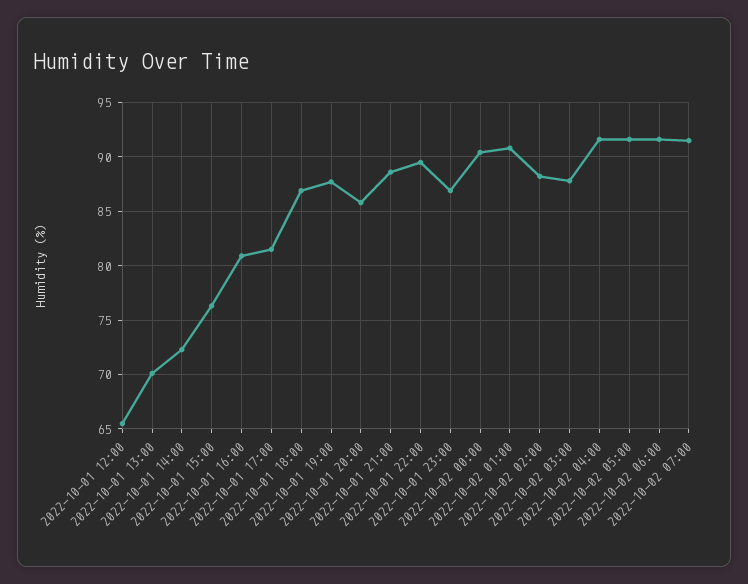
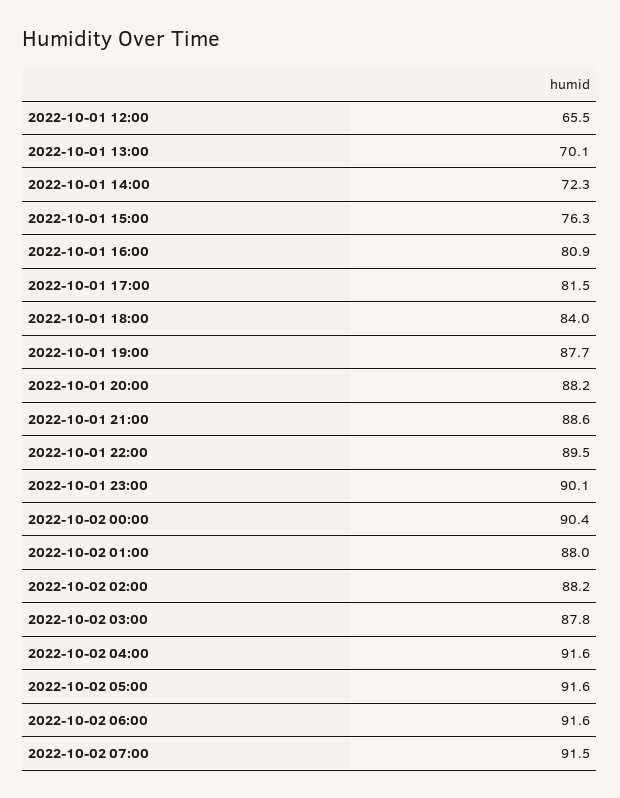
2022-10-01 18:00: 87 -> 84
2022-10-01 20:00: 86 -> 88.2
2022-10-01 23:00: 87 -> 90.1
2022-10-02 01:00: 91 -> 88

